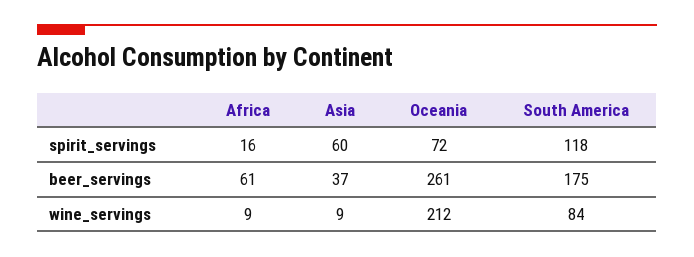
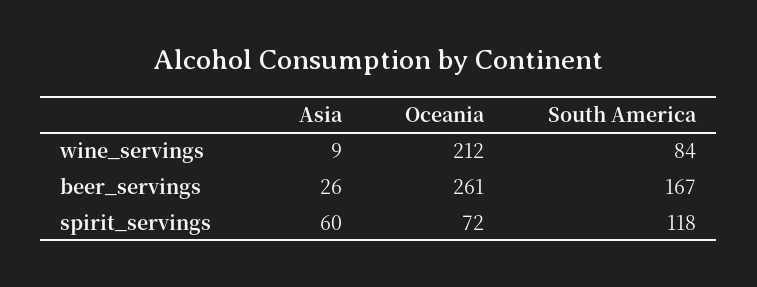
Africa, spirit_servings: 16 -> none
Africa, beer_servings: 61 -> none
Asia, beer_servings: 37 -> 26
South America, beer_servings: 175 -> 167
Africa, wine_servings: 9 -> none

